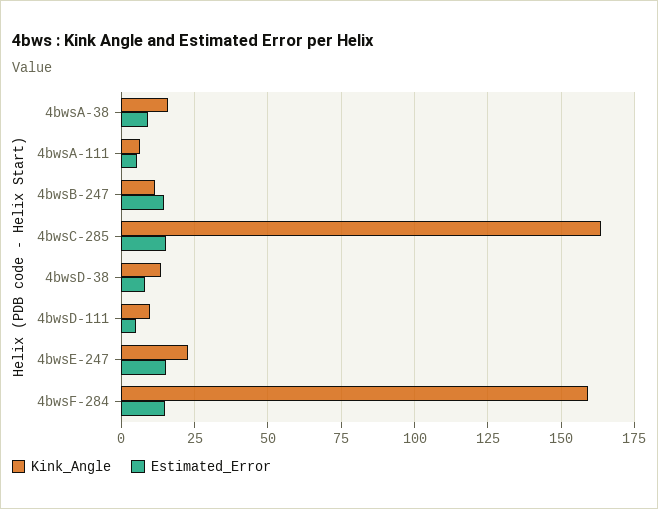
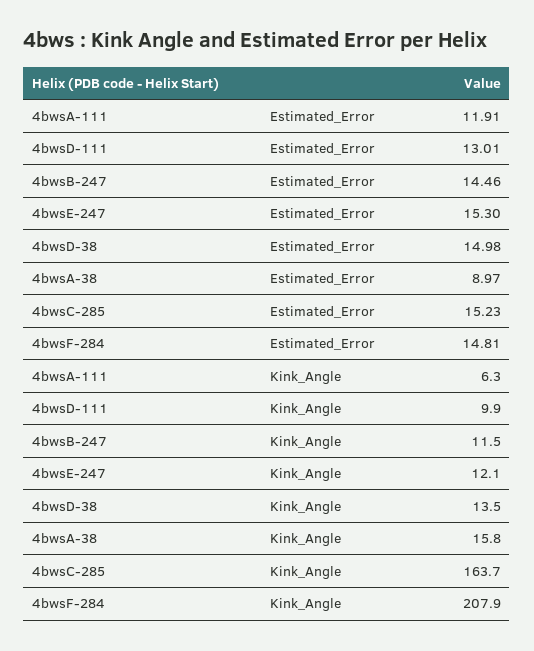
Estimated_Error, 4bwsA-111: 5 -> 11.91
Estimated_Error, 4bwsD-38: 7.5 -> 14.98
Estimated_Error, 4bwsD-111: 5 -> 13.01
Kink_Angle, 4bwsE-247: 22.5 -> 12.1
Kink_Angle, 4bwsF-284: 160 -> 207.9

